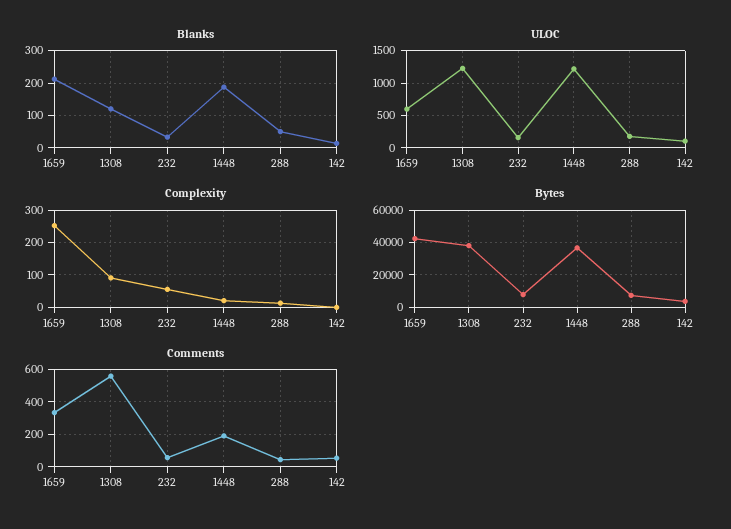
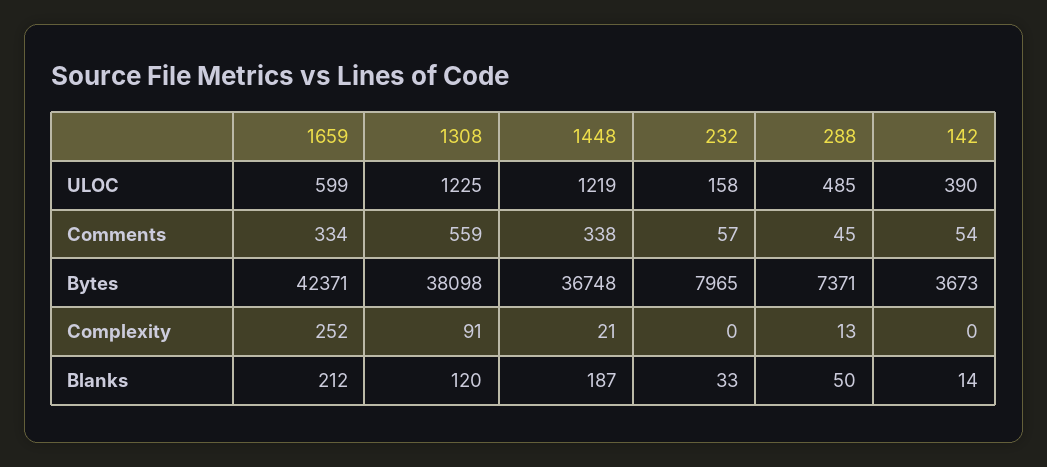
ULOC, 288: 200 -> 485
ULOC, 142: 100 -> 390
Complexity, 232: 60 -> 0
Comments, 1448: 200 -> 338

